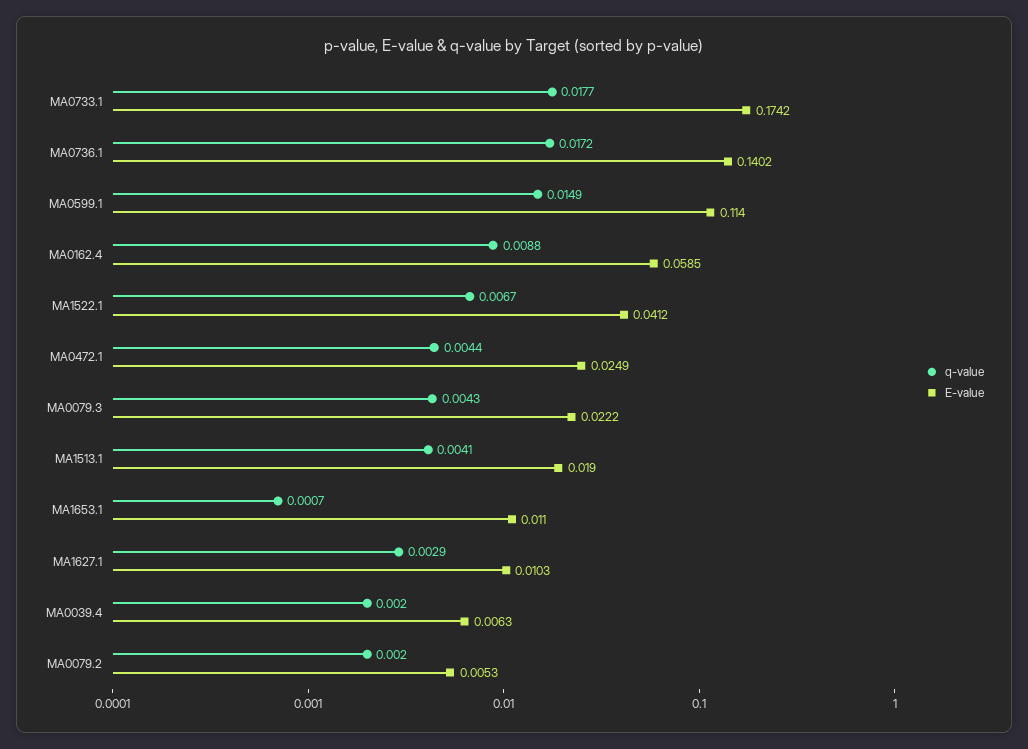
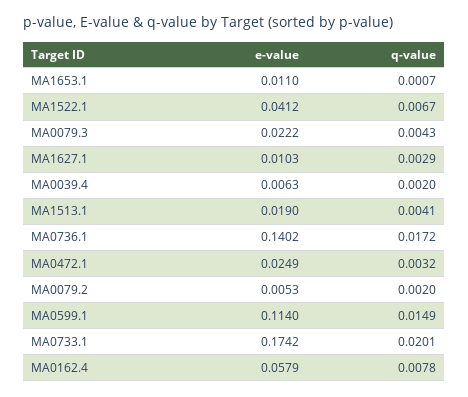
q-value, MA0733.1: 0.0177 -> 0.0201
q-value, MA0162.4: 0.0088 -> 0.0078
E-value, MA0162.4: 0.0585 -> 0.0579
q-value, MA0472.1: 0.0044 -> 0.0032

